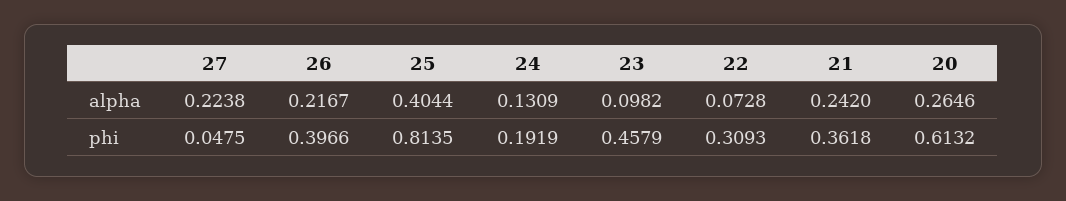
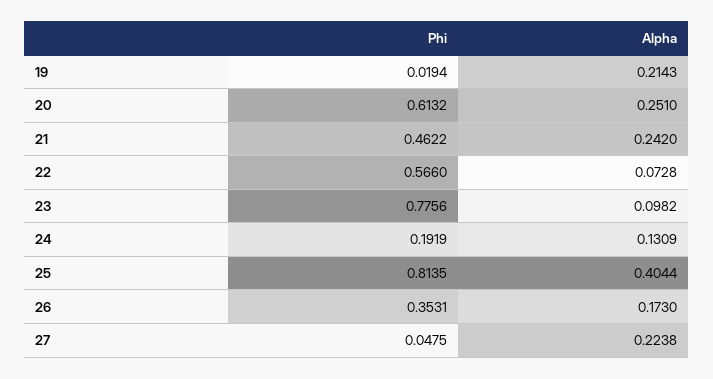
26, alpha: 0.2167 -> 0.173
20, alpha: 0.2646 -> 0.251
26, phi: 0.3966 -> 0.3531
23, phi: 0.4579 -> 0.7756
22, phi: 0.3093 -> 0.566
21, phi: 0.3618 -> 0.4622
19, phi: none -> 0.0194
19, alpha: none -> 0.2143

